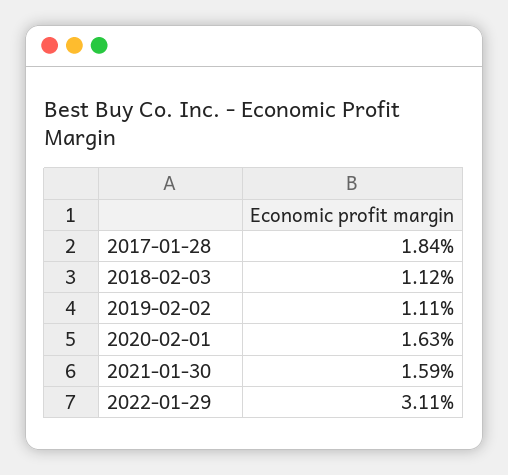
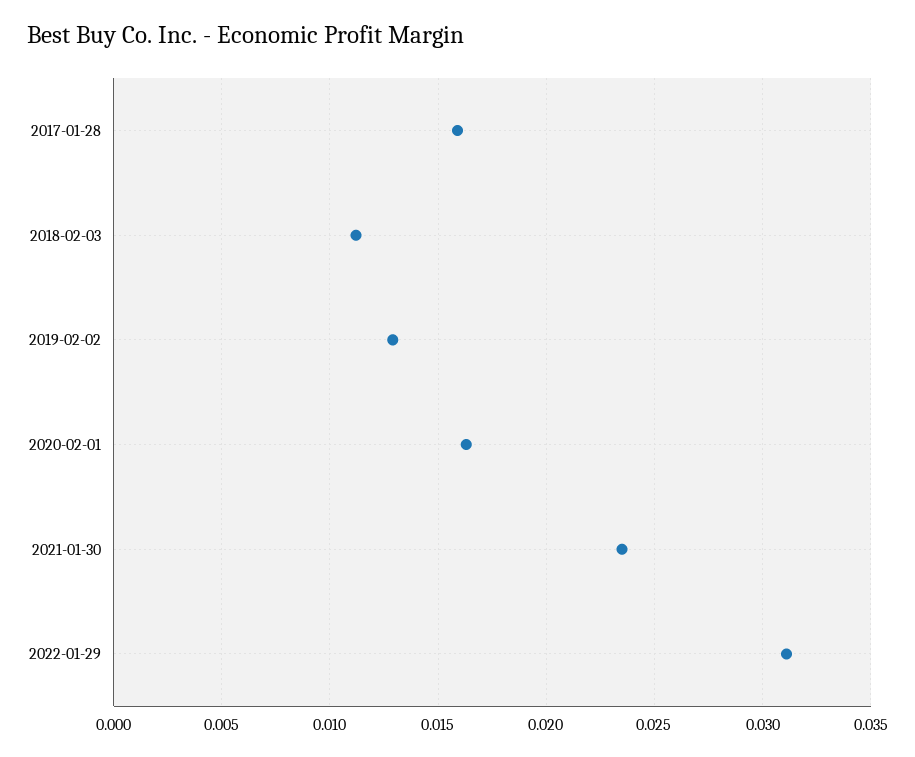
2017-01-28: 0.0184 -> 0.016
2019-02-02: 0.0111 -> 0.013
2021-01-30: 0.0159 -> 0.0235

